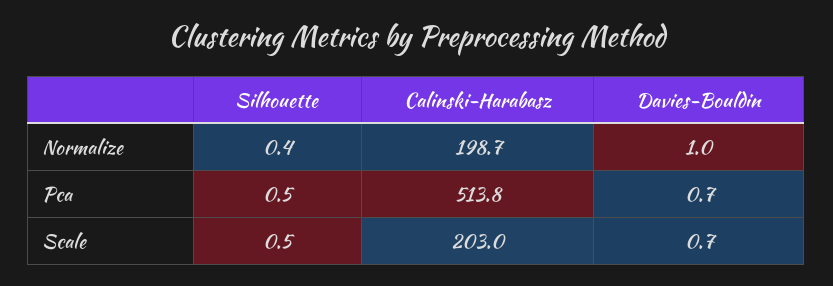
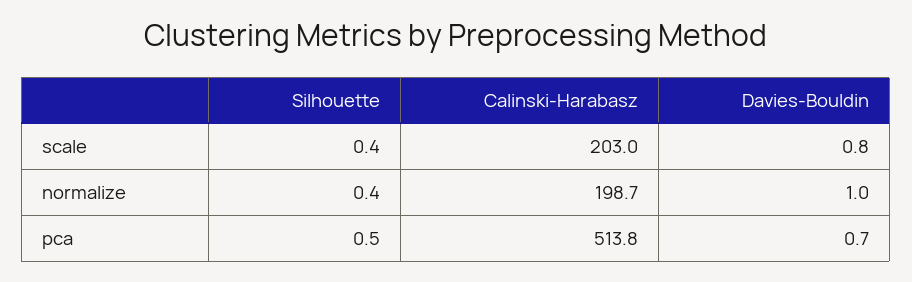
Silhouette, Scale: 0.5 -> 0.4
Davies-Bouldin, Scale: 0.7 -> 0.8

